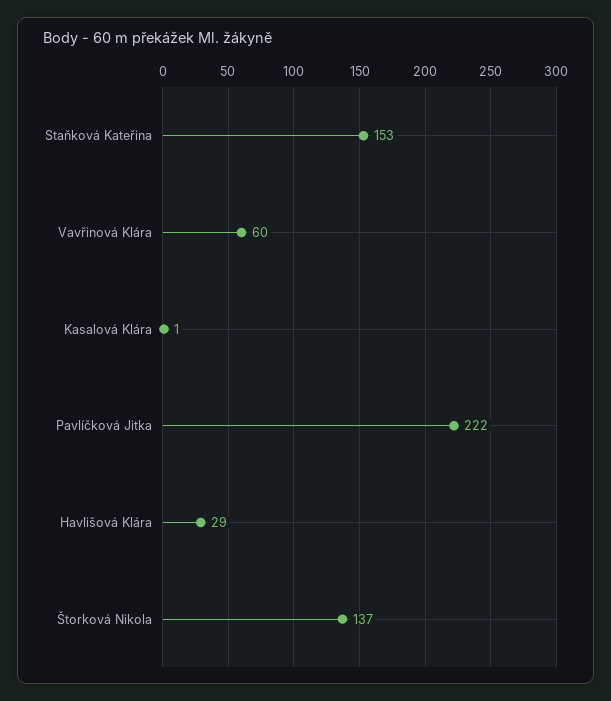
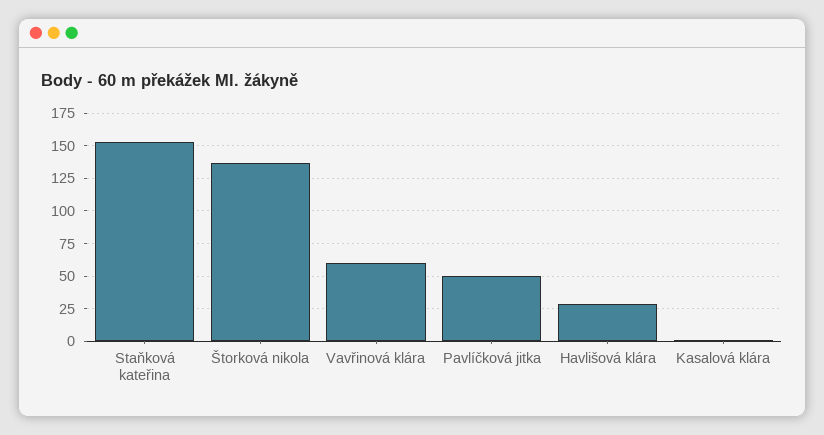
Pavlíčková Jitka: 222 -> 50

